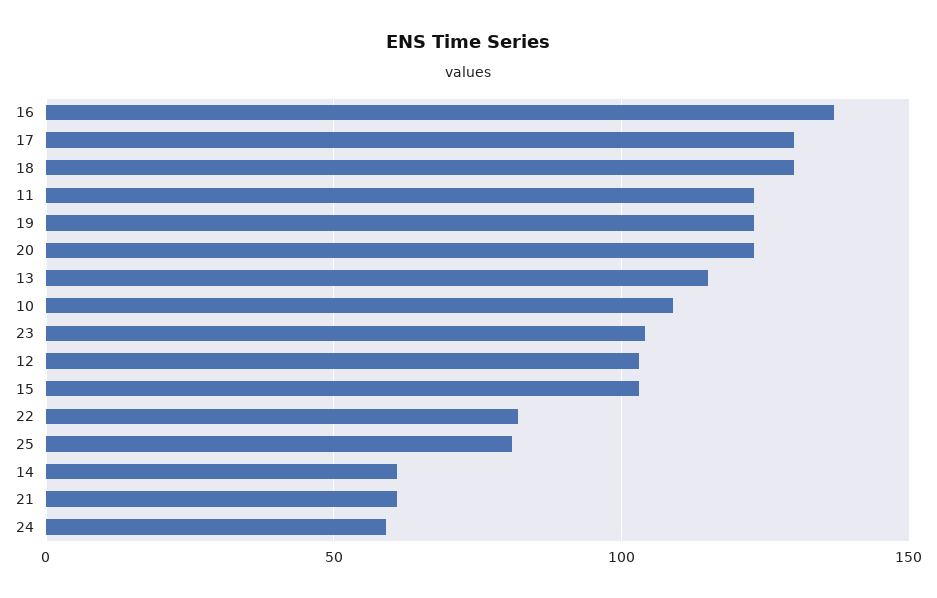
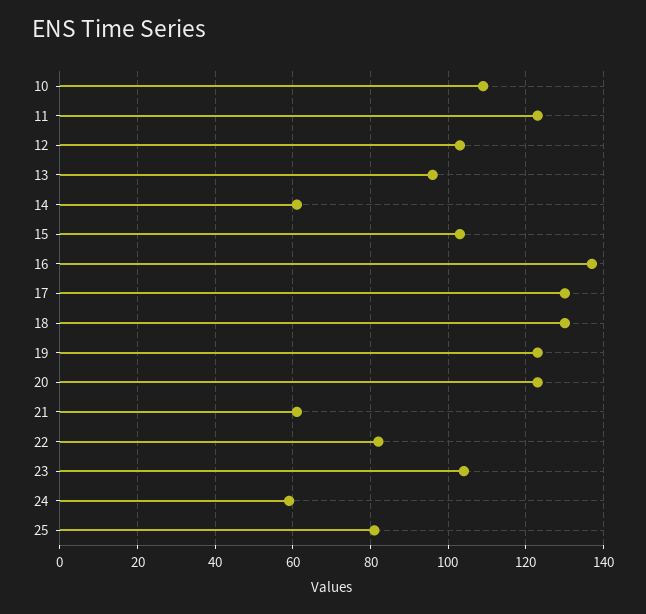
13: 115 -> 95

